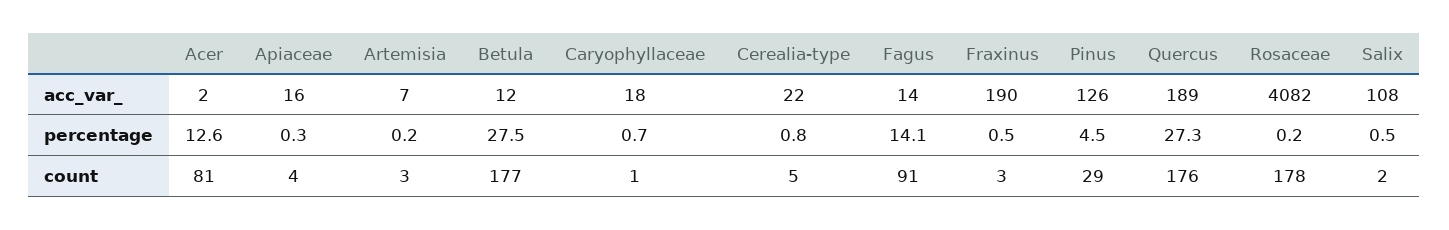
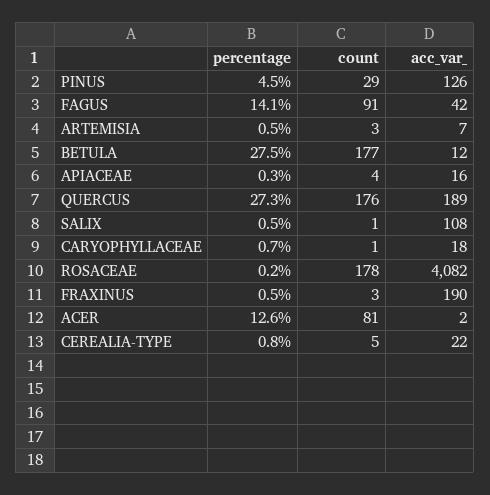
Fagus, acc_var_: 14 -> 42
Artemisia, percentage: 0.2 -> 0.5
Salix, count: 2 -> 1

